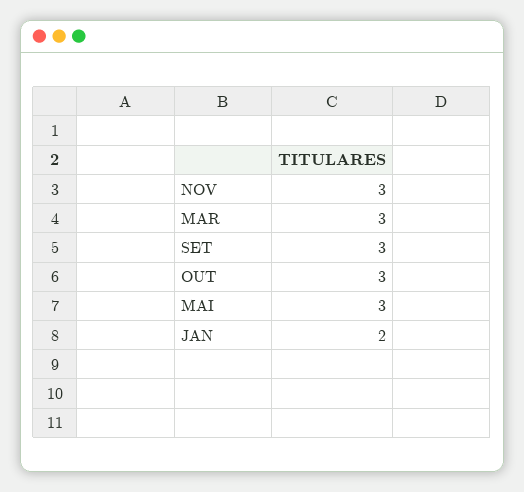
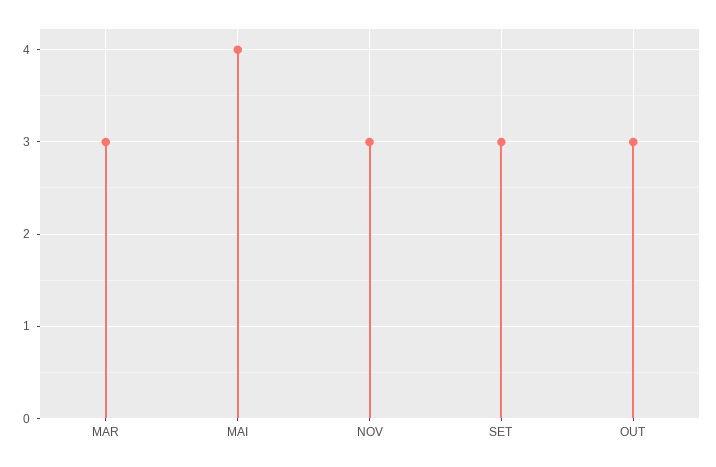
MAI: 3 -> 4
JAN: 2 -> none

